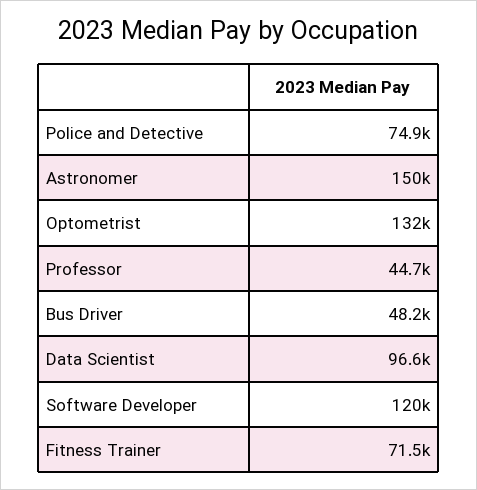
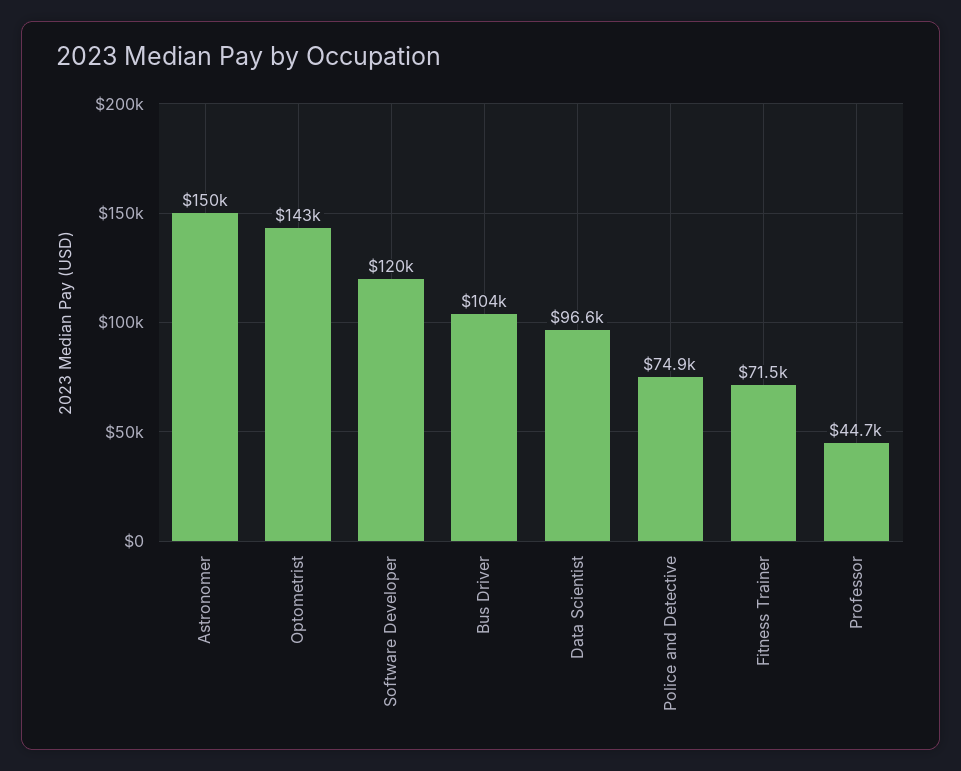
Optometrist: 132000 -> 143000
Bus Driver: 48200 -> 104000

